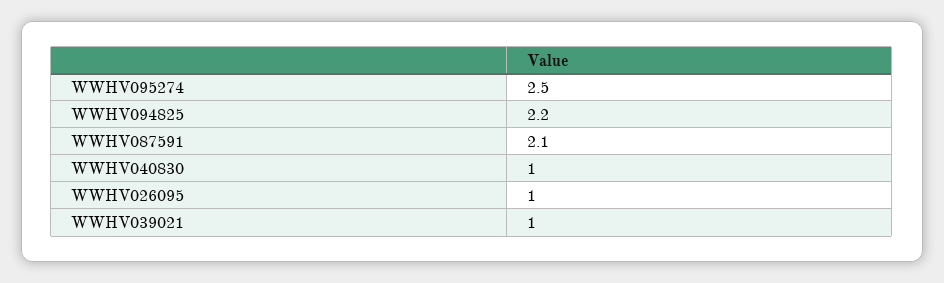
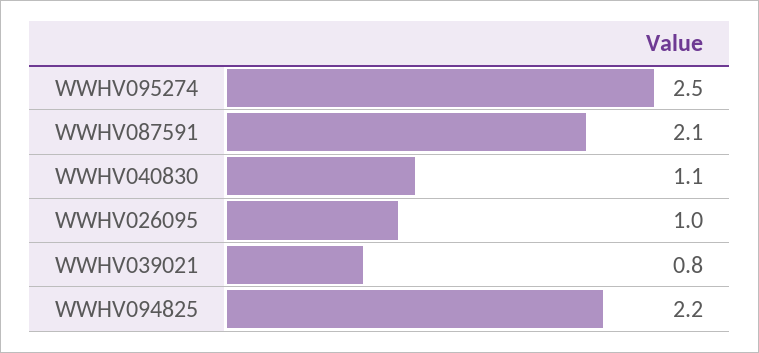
WWHV040830: 1 -> 1.1
WWHV039021: 1 -> 0.8

